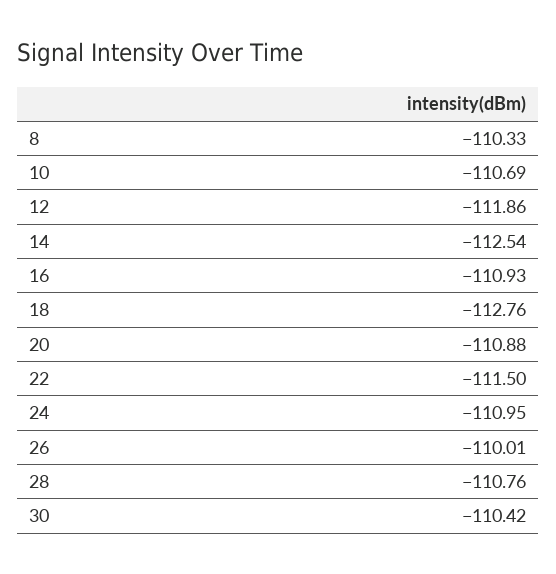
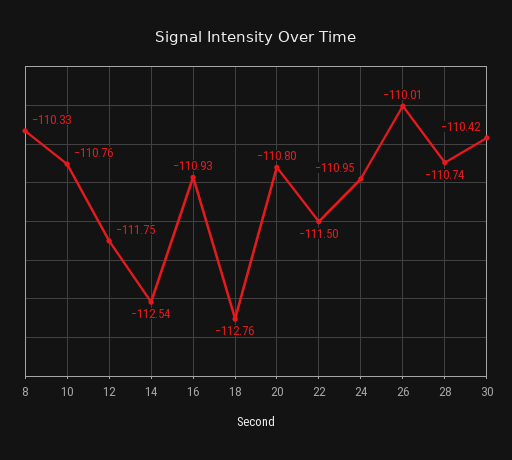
10: -110.69 -> -110.76
12: -111.86 -> -111.75
20: -110.88 -> -110.8
28: -110.76 -> -110.74

